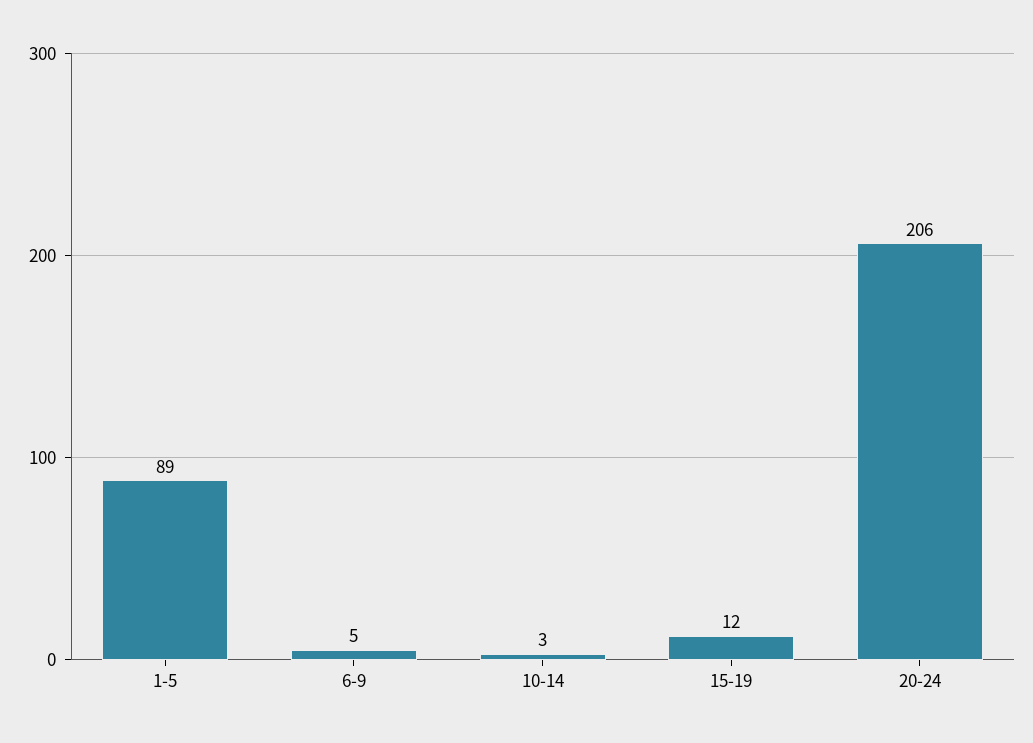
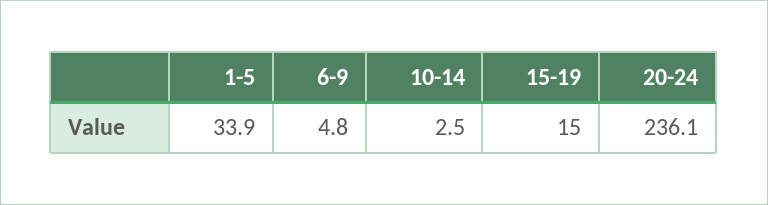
1-5: 89 -> 33.9
15-19: 12 -> 15
20-24: 206 -> 236.1

